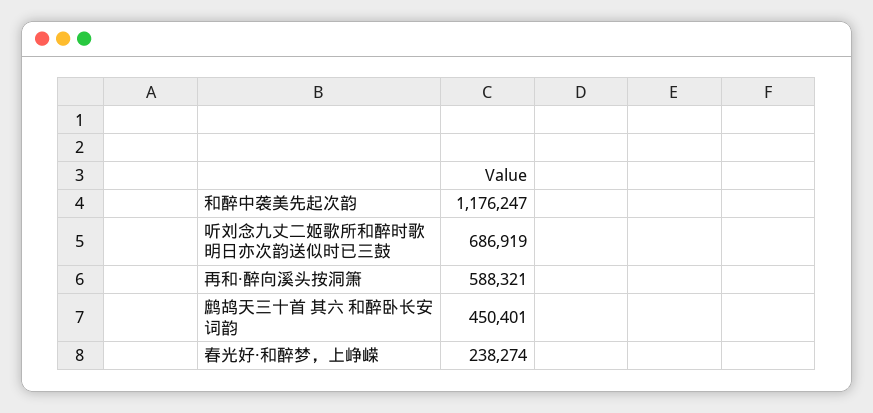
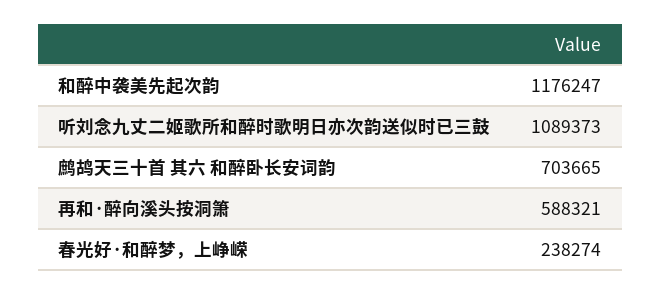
听刘念九丈二姬歌所和醉时歌明日亦次韵送似时已三鼓: 686919 -> 1089373
鹧鸪天三十首 其六 和醉卧长安词韵: 450401 -> 703665

